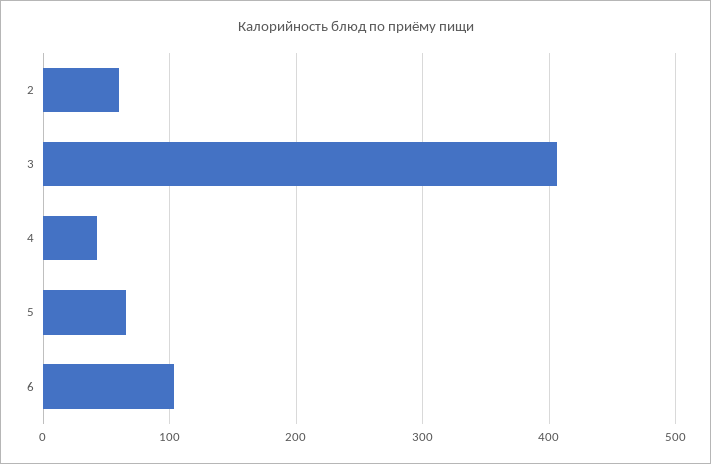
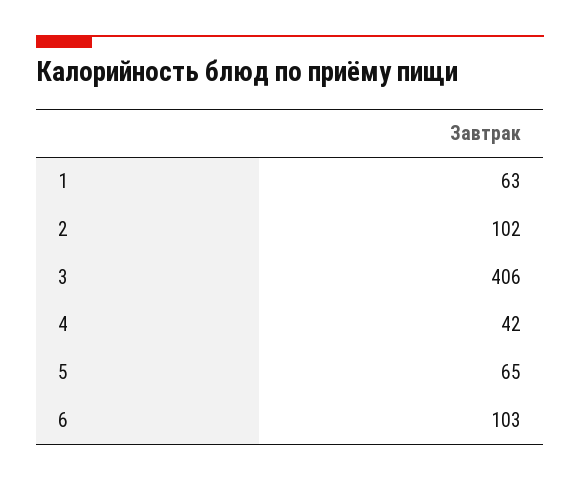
2: 60 -> 102
1: none -> 63

